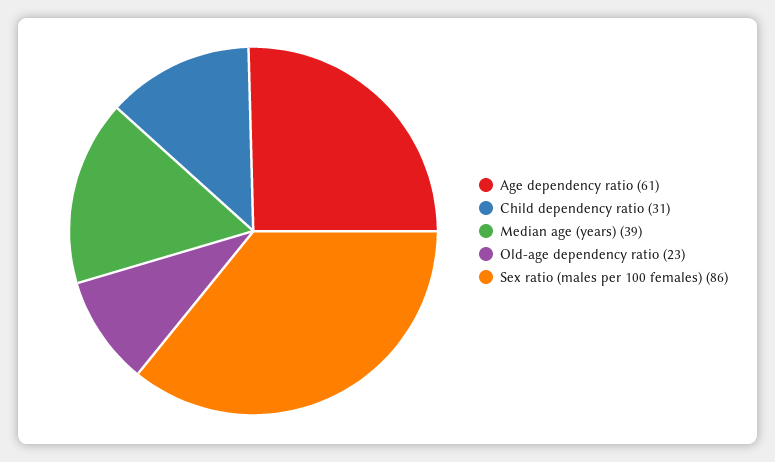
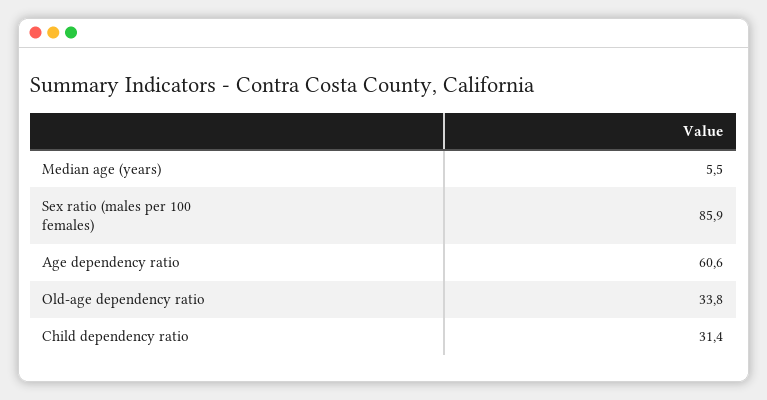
Median age (years): 39 -> 5.5
Old-age dependency ratio: 23 -> 33.8

